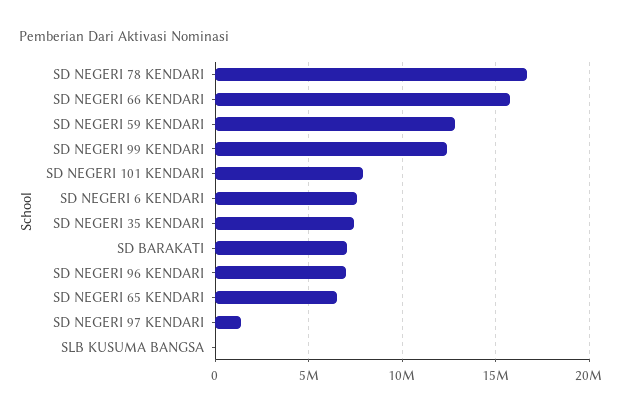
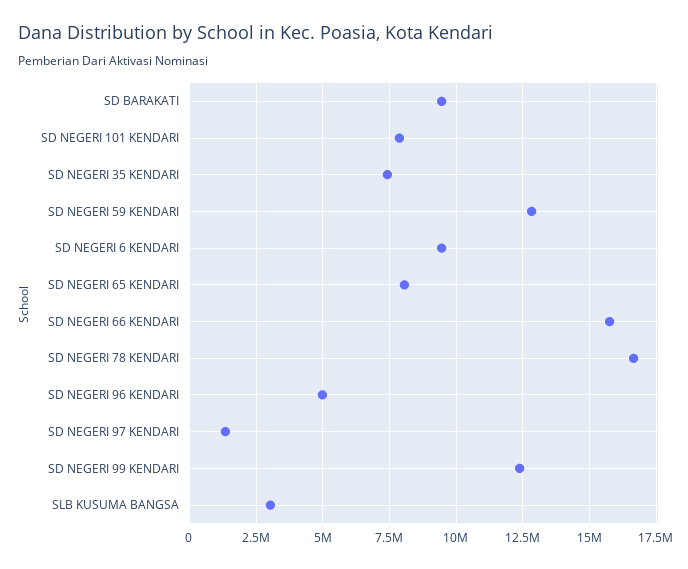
SD NEGERI 6 KENDARI: 7500000 -> 9500000
SD BARAKATI: 7000000 -> 9500000
SD NEGERI 96 KENDARI: 7000000 -> 5000000
SD NEGERI 65 KENDARI: 6500000 -> 8000000
SLB KUSUMA BANGSA: 0 -> 3000000

